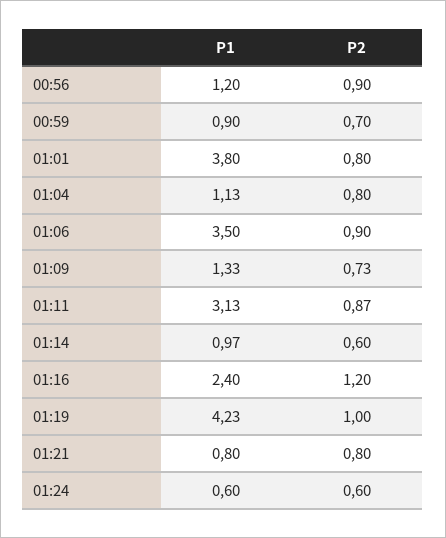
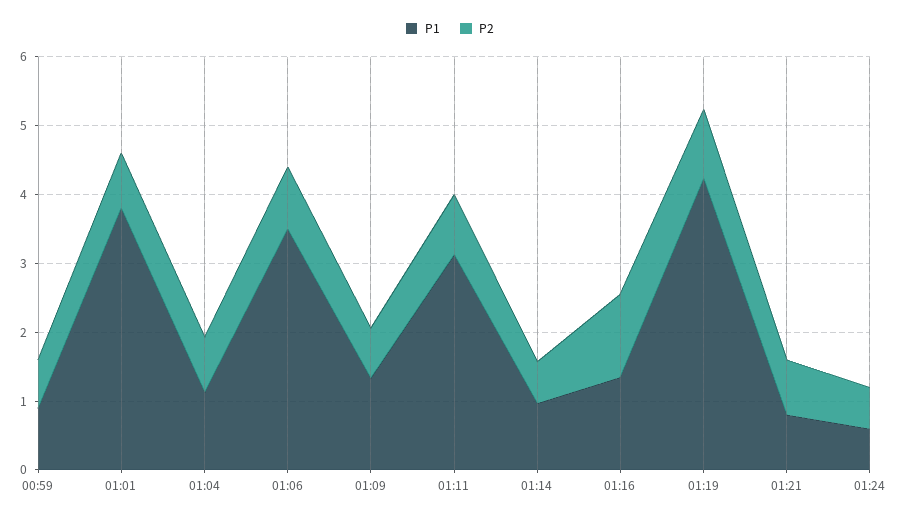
P1, 00:56: 1.2 -> none
P2, 00:56: 0.9 -> none
P1, 01:16: 2.4 -> 1.4

